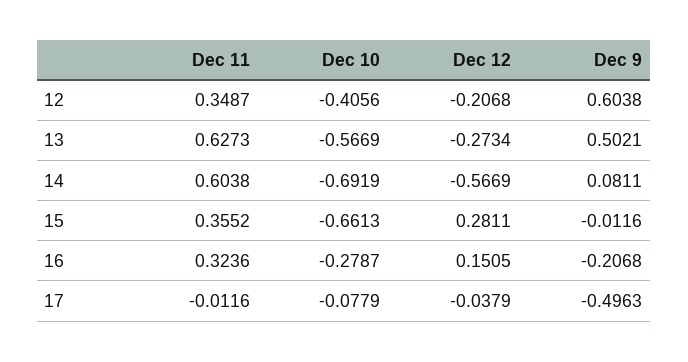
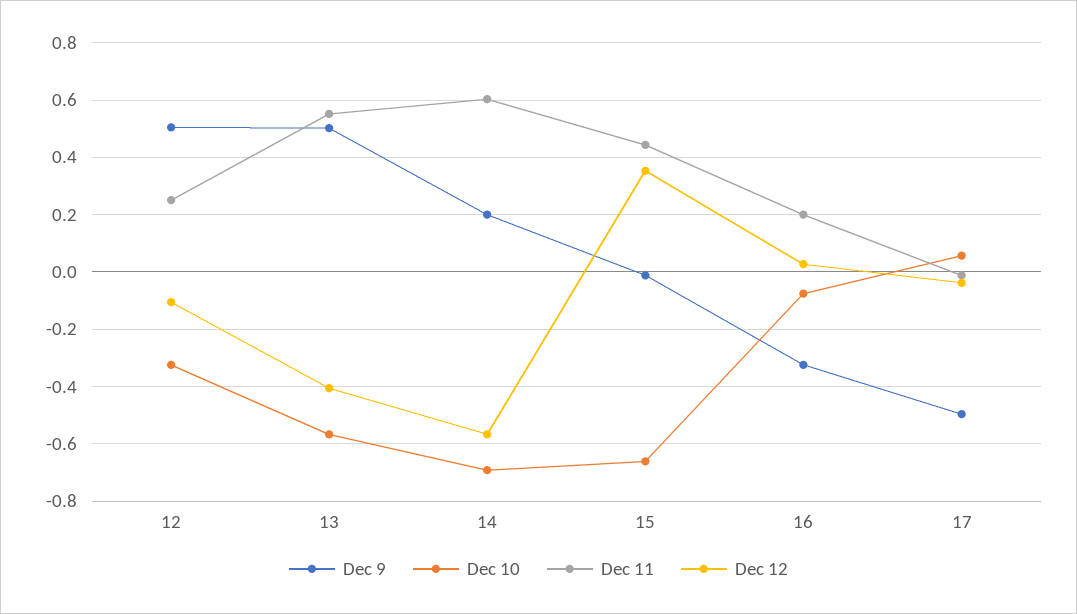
Dec 11, 12: 0.3487 -> 0.25
Dec 10, 12: -0.4056 -> -0.325
Dec 12, 12: -0.2068 -> -0.1
Dec 9, 12: 0.6038 -> 0.5
Dec 11, 13: 0.6273 -> 0.55
Dec 12, 13: -0.2734 -> -0.4
Dec 9, 14: 0.0811 -> 0.2
Dec 11, 15: 0.3552 -> 0.45
Dec 12, 15: 0.2811 -> 0.35
Dec 11, 16: 0.3236 -> 0.2
Dec 10, 16: -0.2787 -> -0.075
Dec 12, 16: 0.1505 -> 0.025
Dec 9, 16: -0.2068 -> -0.325
Dec 10, 17: -0.0779 -> 0.05

